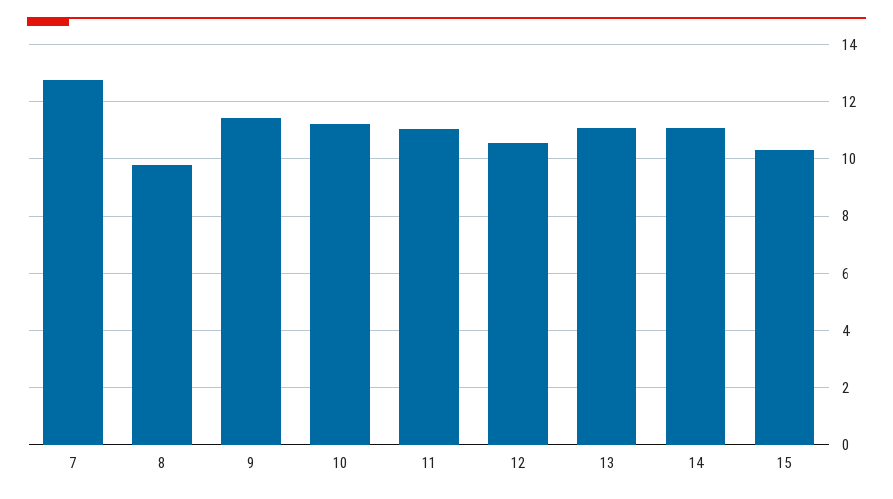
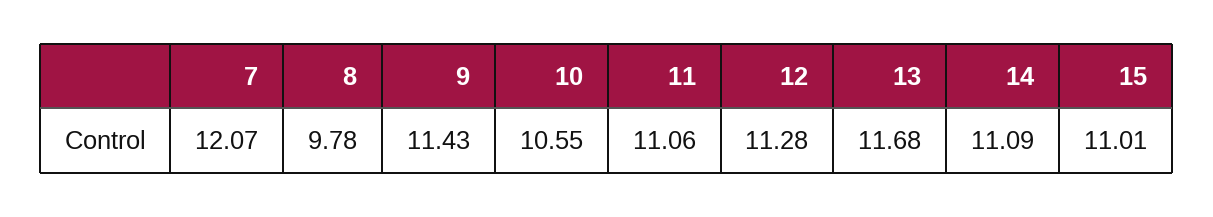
7: 12.75 -> 12.07
10: 11.25 -> 10.55
12: 10.5 -> 11.28
13: 11 -> 11.68
15: 10.25 -> 11.01

